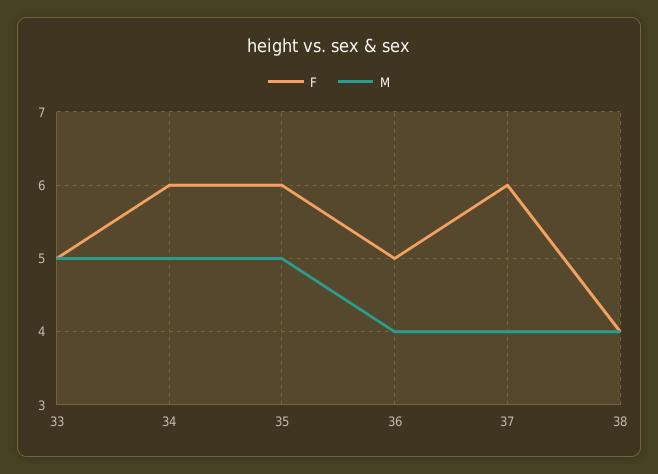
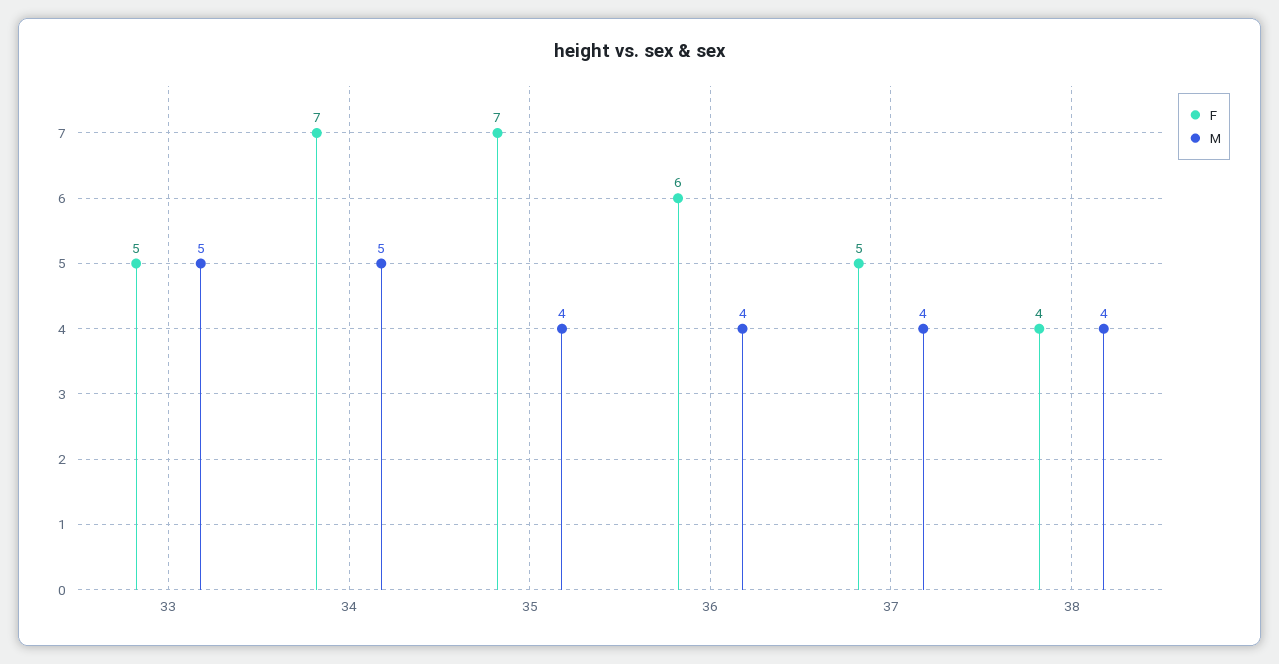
F, 34: 6 -> 7
F, 35: 6 -> 7
M, 35: 5 -> 4
F, 36: 5 -> 6
F, 37: 6 -> 5

